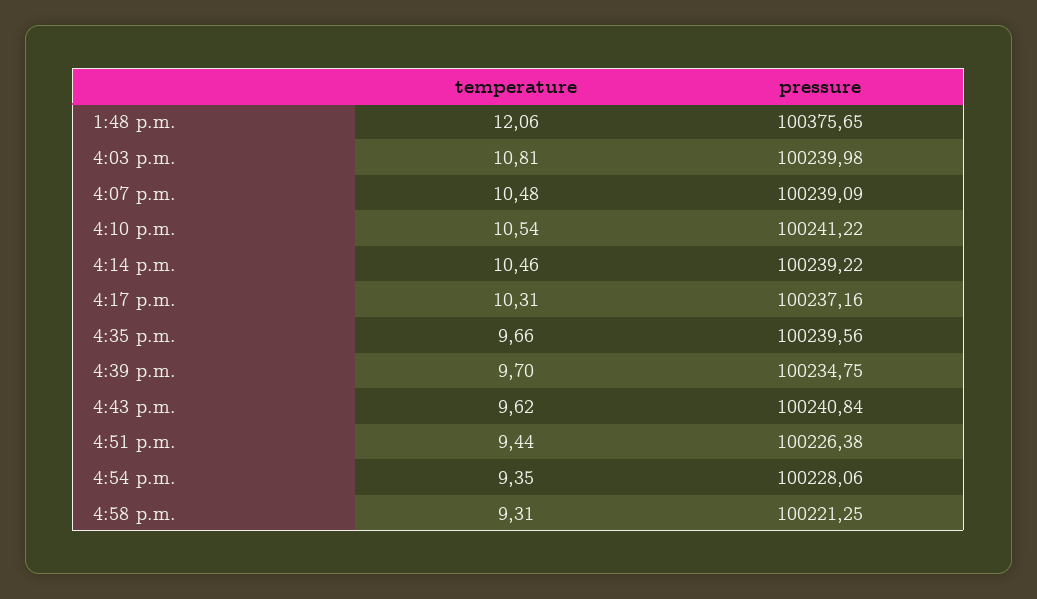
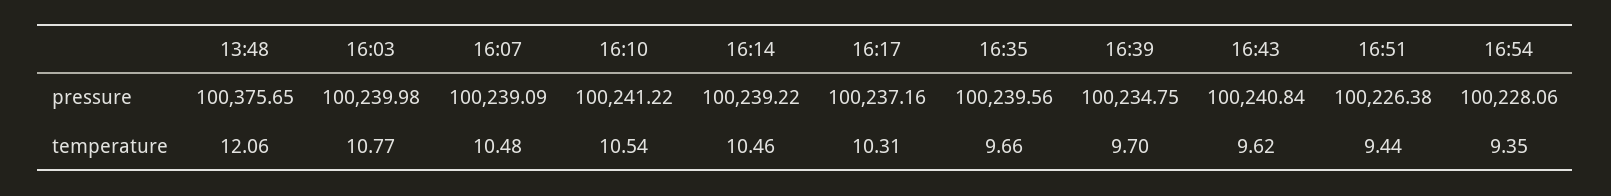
temperature, 4:03 p.m.: 10.81 -> 10.77
temperature, 4:58 p.m.: 9.31 -> none
pressure, 4:58 p.m.: 100221.25 -> none

